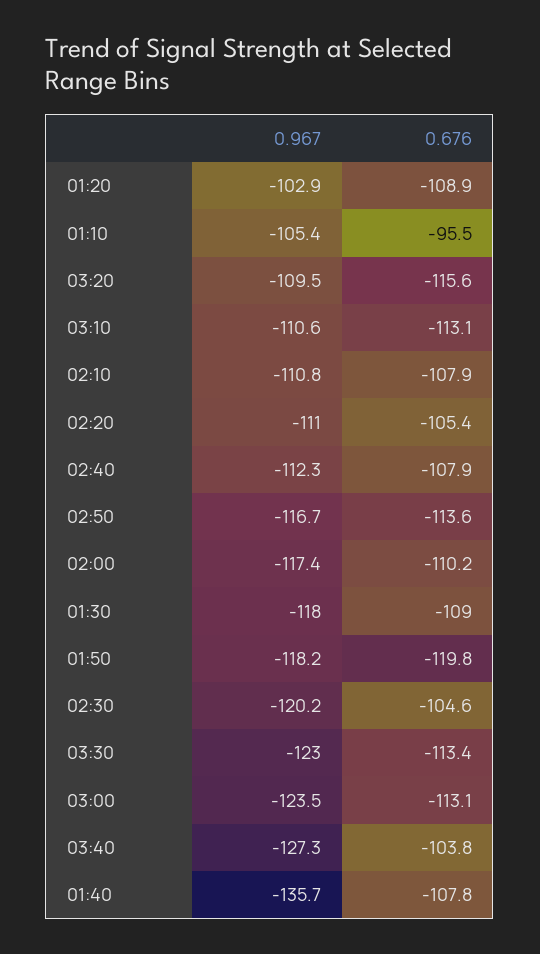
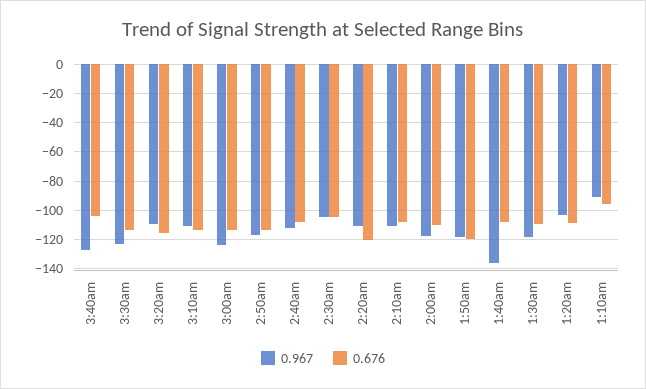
0.967, 01:10: -105.4 -> -90
0.676, 02:20: -105.4 -> -120
0.967, 02:30: -120.2 -> -105

